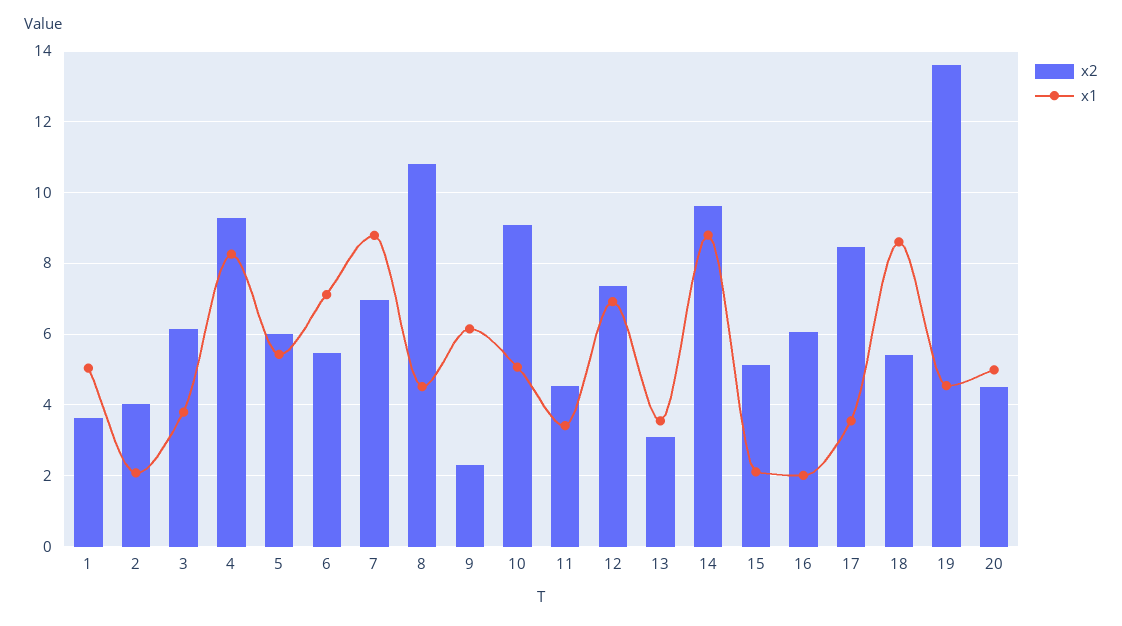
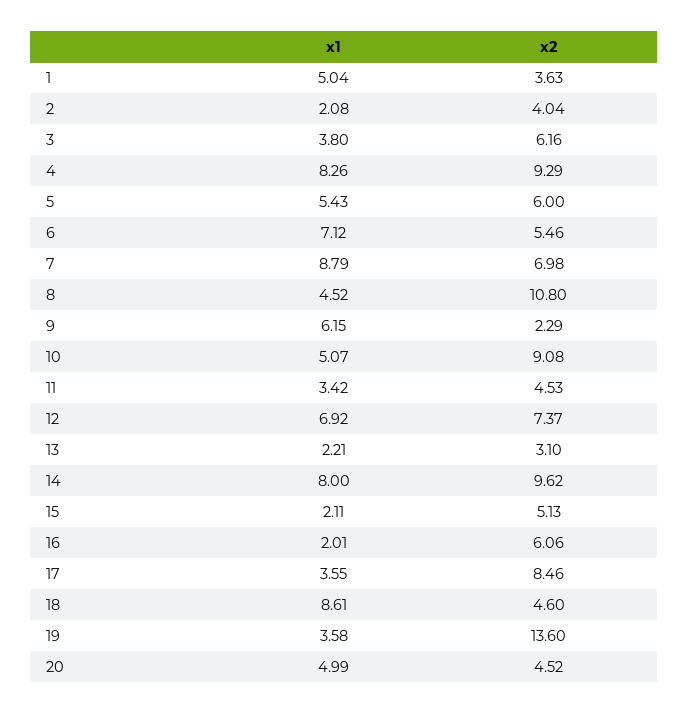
x1, 13: 3.6 -> 2.21
x1, 14: 8.8 -> 8
x2, 18: 5.4 -> 4.6
x1, 19: 4.6 -> 3.58

